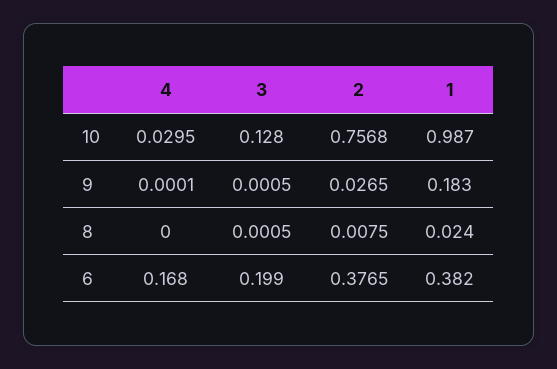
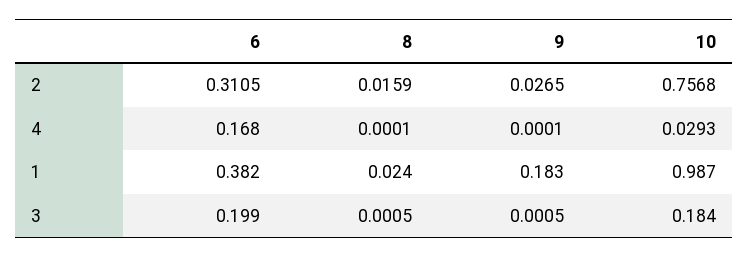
4, 10: 0.0295 -> 0.0293
3, 10: 0.128 -> 0.184
4, 8: 0 -> 0.0001
2, 8: 0.0075 -> 0.0159
2, 6: 0.3765 -> 0.3105

